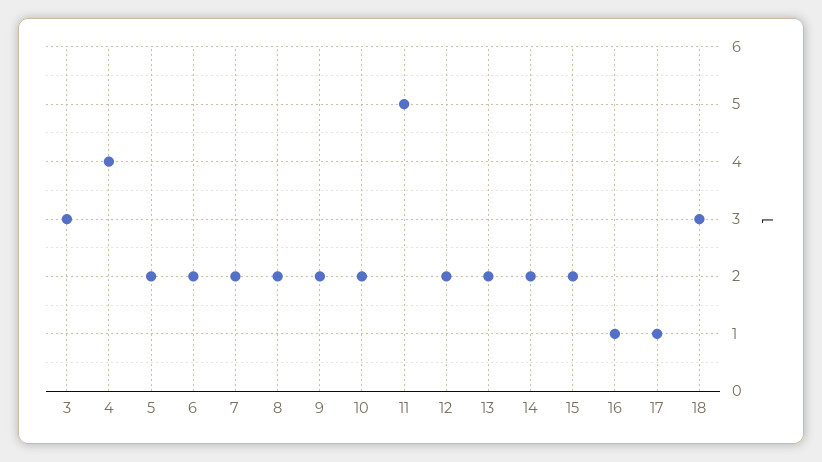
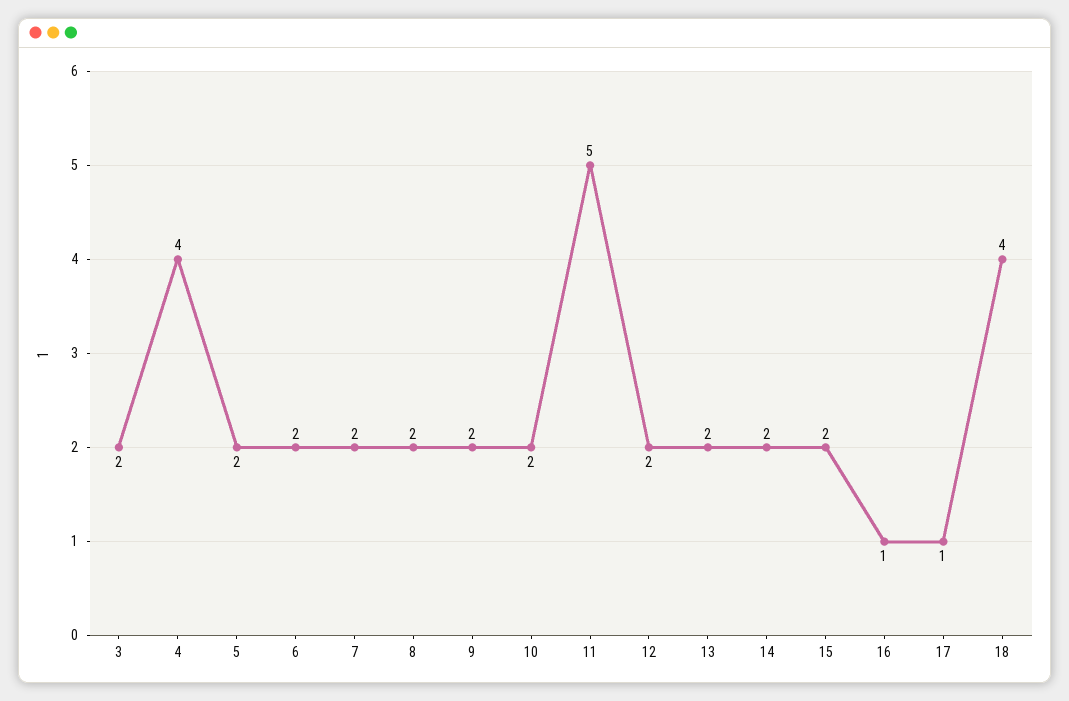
3: 3 -> 2
18: 3 -> 4

